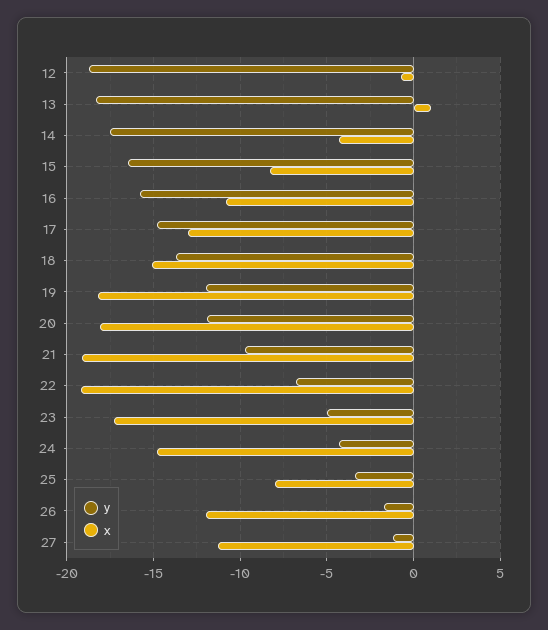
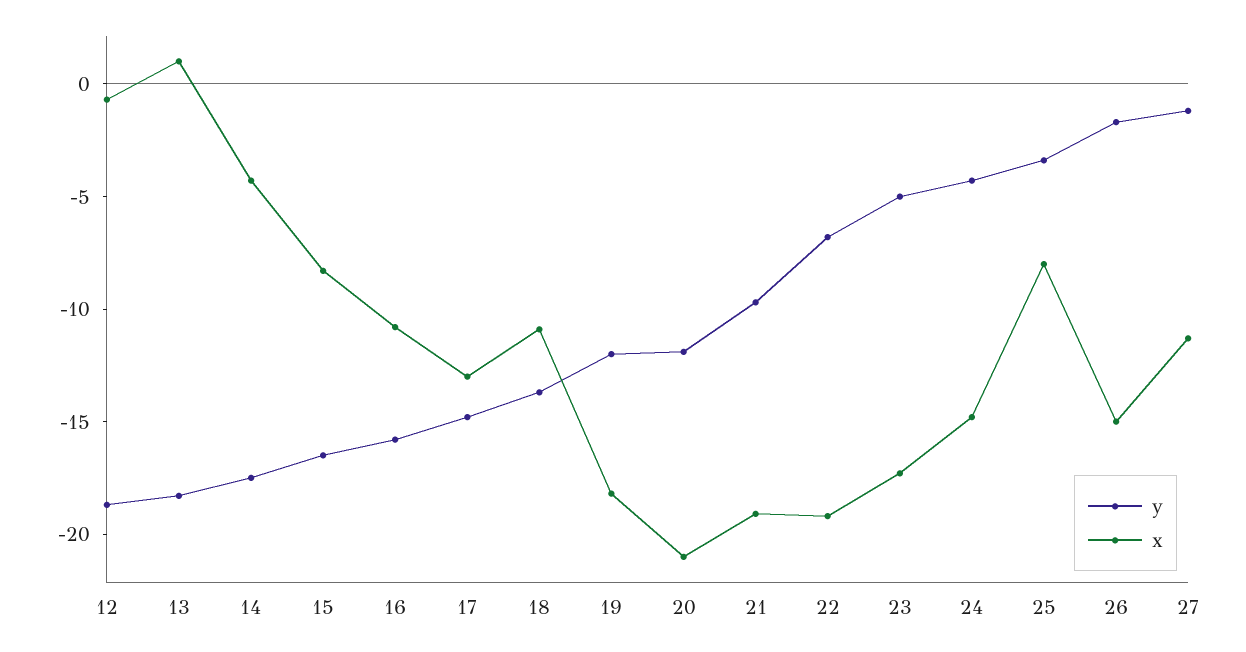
x, 18: -15 -> -11
x, 20: -18 -> -21
x, 26: -12 -> -15

